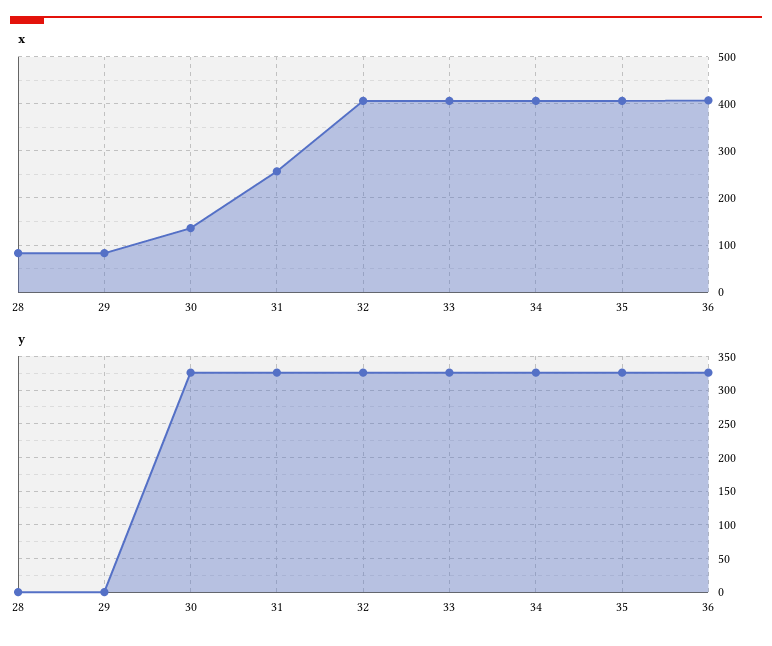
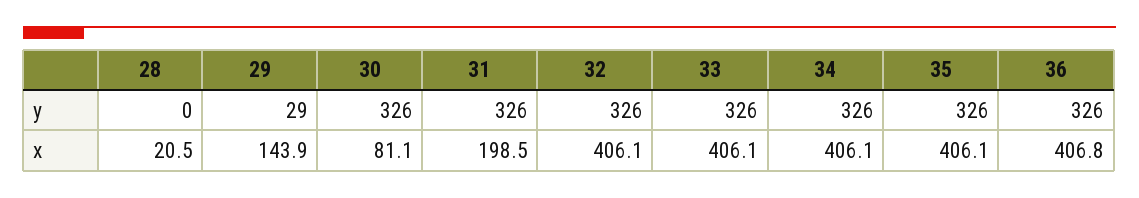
x, 28: 80 -> 20.5
x, 29: 80 -> 143.9
x, 30: 140 -> 81.1
x, 31: 260 -> 198.5
y, 29: 0 -> 29

